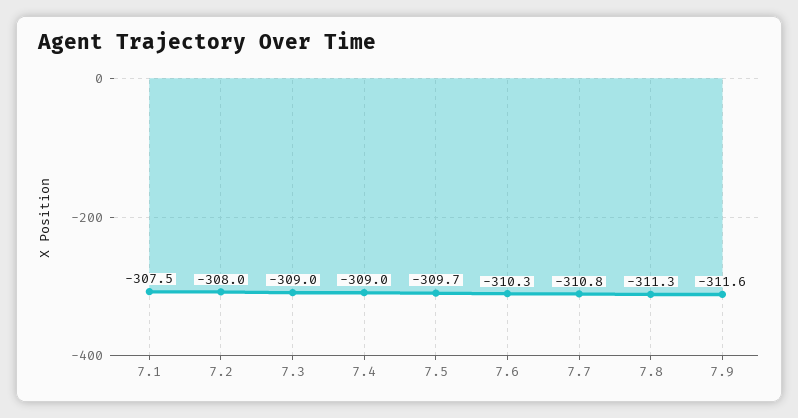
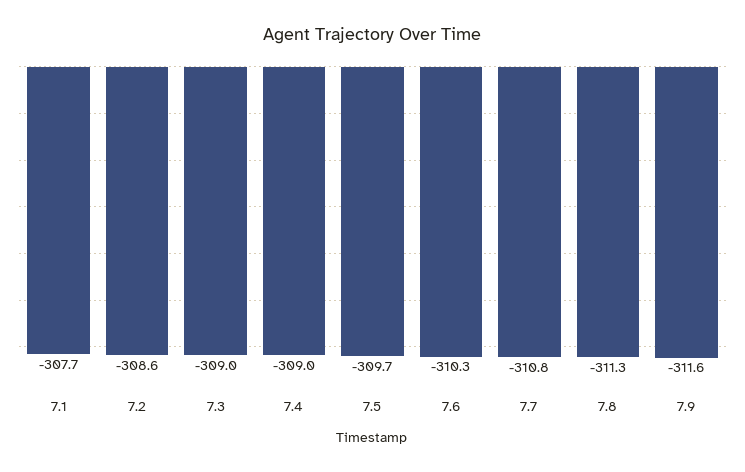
7.1: -307.5 -> -307.7
7.2: -308 -> -308.6

